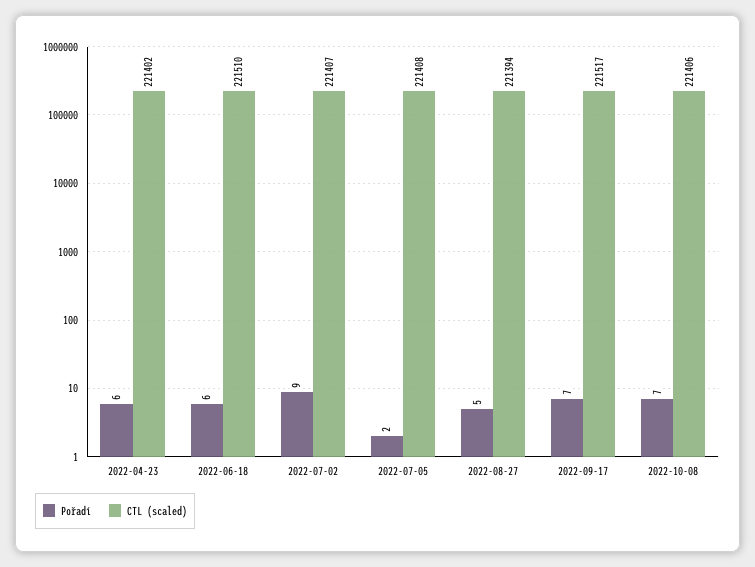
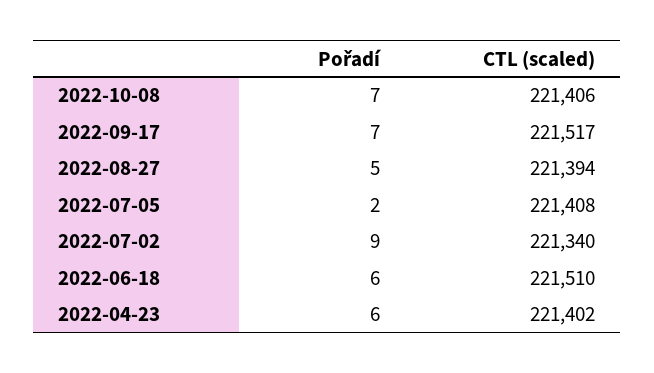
CTL (scaled), 2022-07-02: 221407 -> 221340

